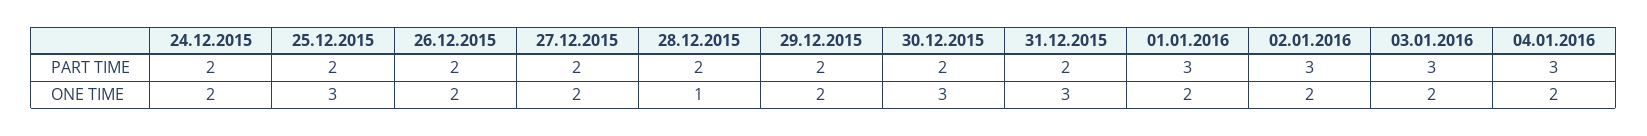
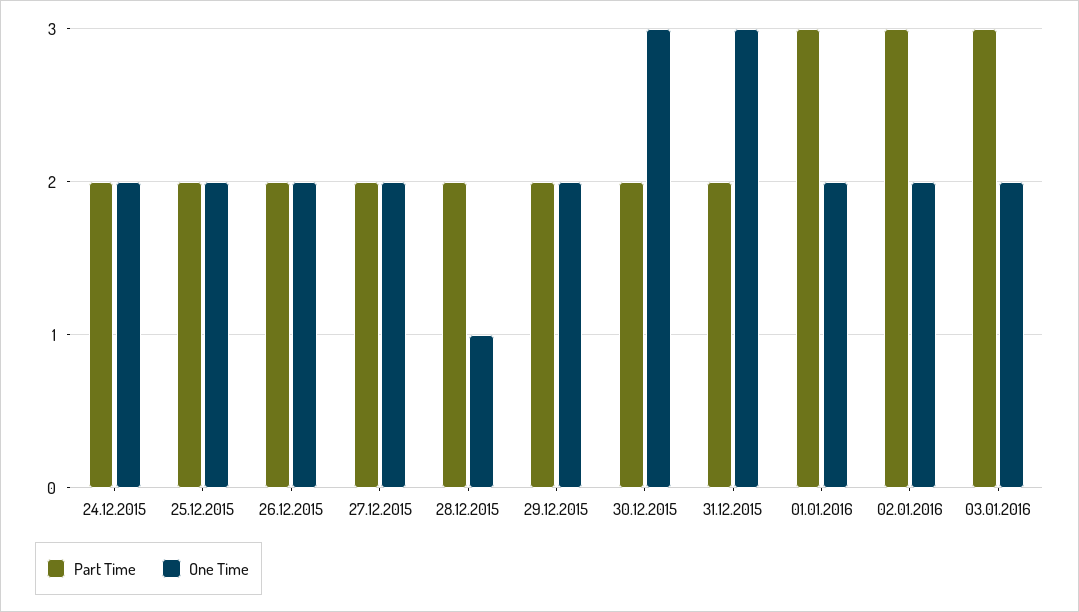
PART TIME, 04.01.2016: 3 -> none
ONE TIME, 25.12.2015: 3 -> 2
ONE TIME, 04.01.2016: 2 -> none

